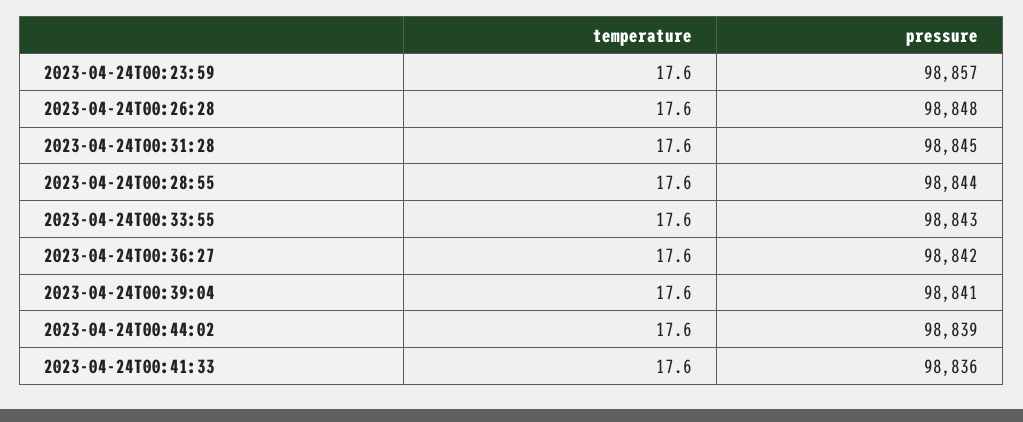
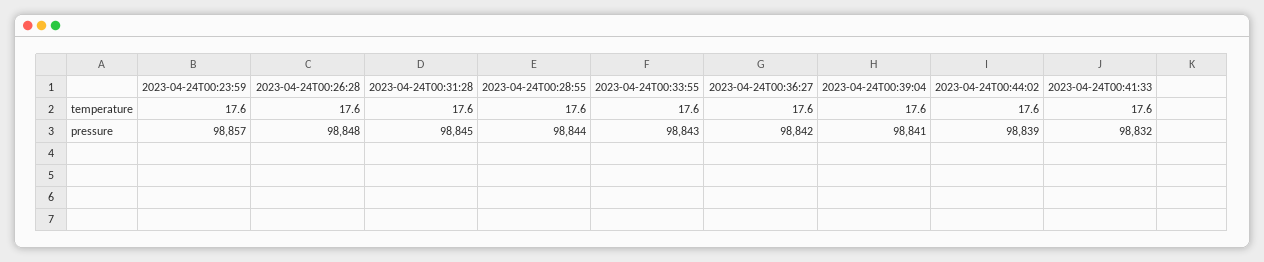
pressure, 2023-04-24T00:41:33: 98836 -> 98832

